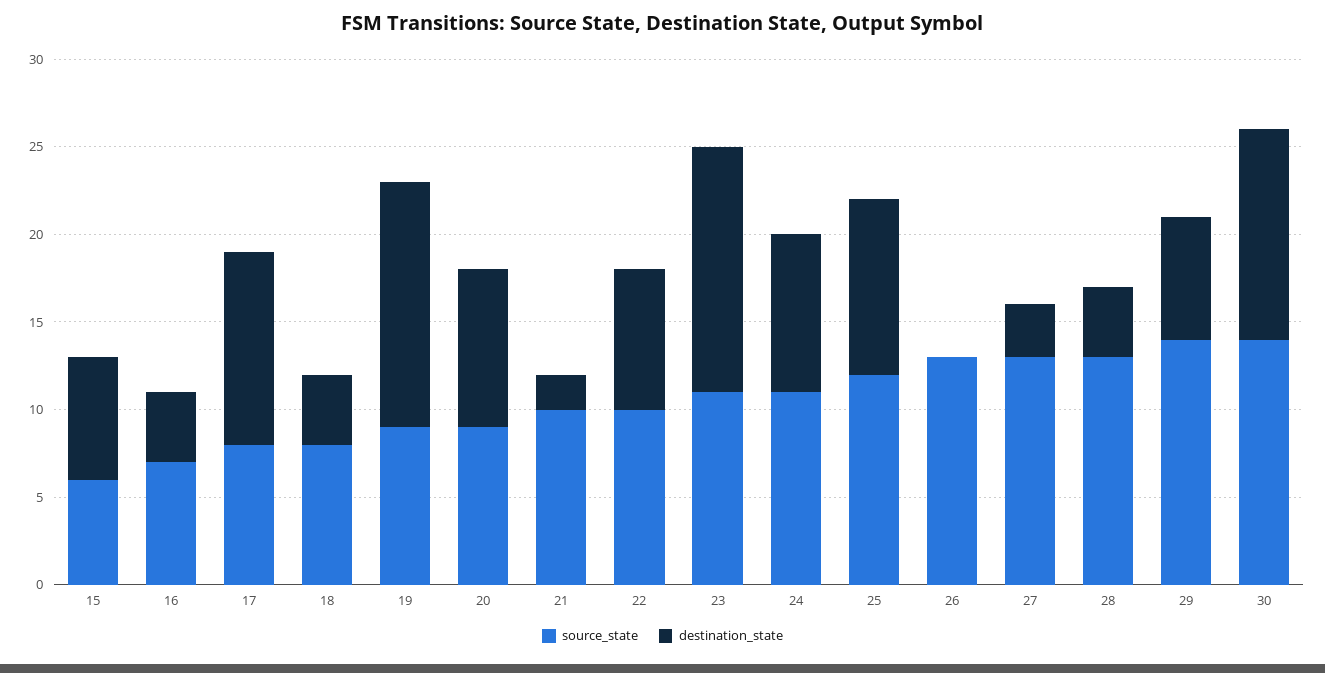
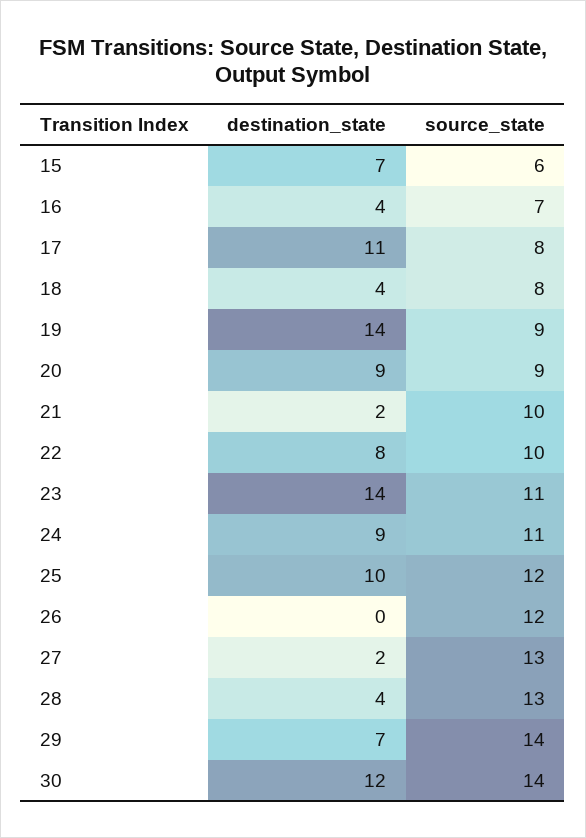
source_state, 26: 13 -> 12
destination_state, 27: 3 -> 2

